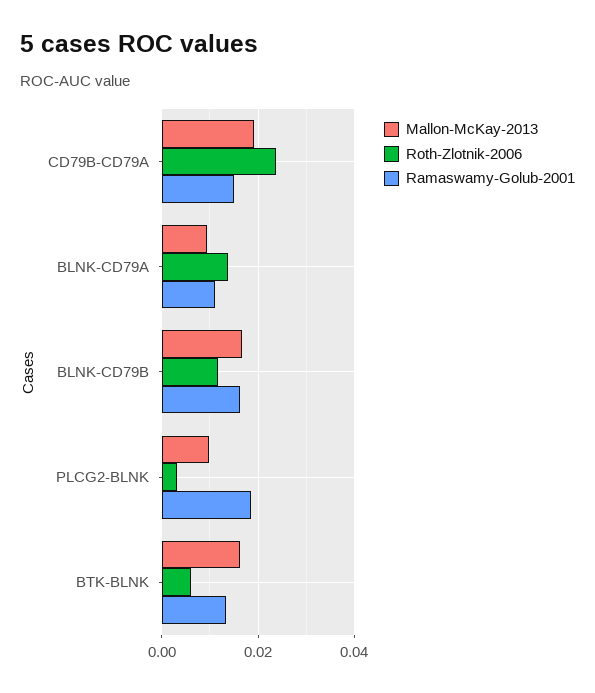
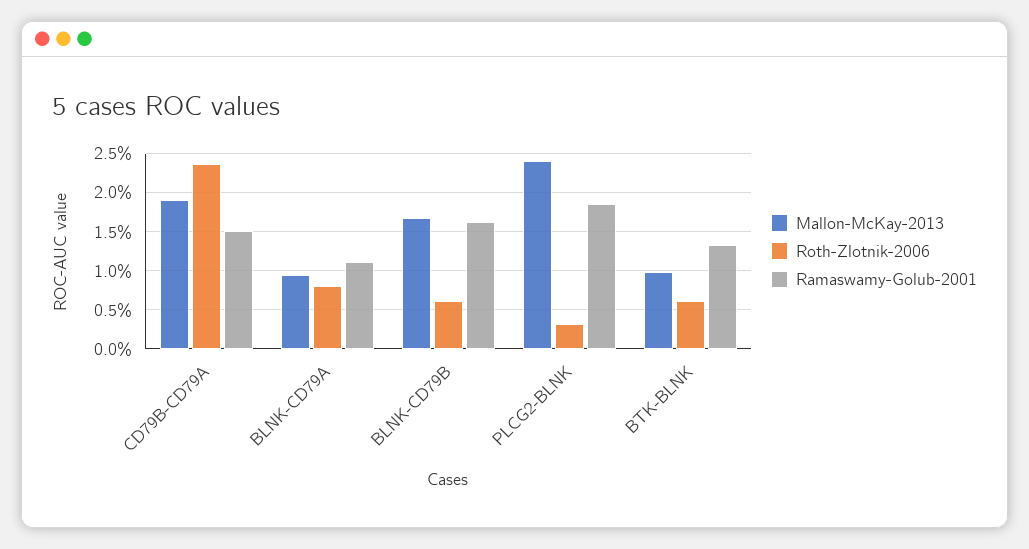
Roth-Zlotnik-2006, BLNK-CD79A: 0.014 -> 0.008
Roth-Zlotnik-2006, BLNK-CD79B: 0.012 -> 0.006
Mallon-McKay-2013, PLCG2-BLNK: 0.01 -> 0.024
Mallon-McKay-2013, BTK-BLNK: 0.016 -> 0.01

